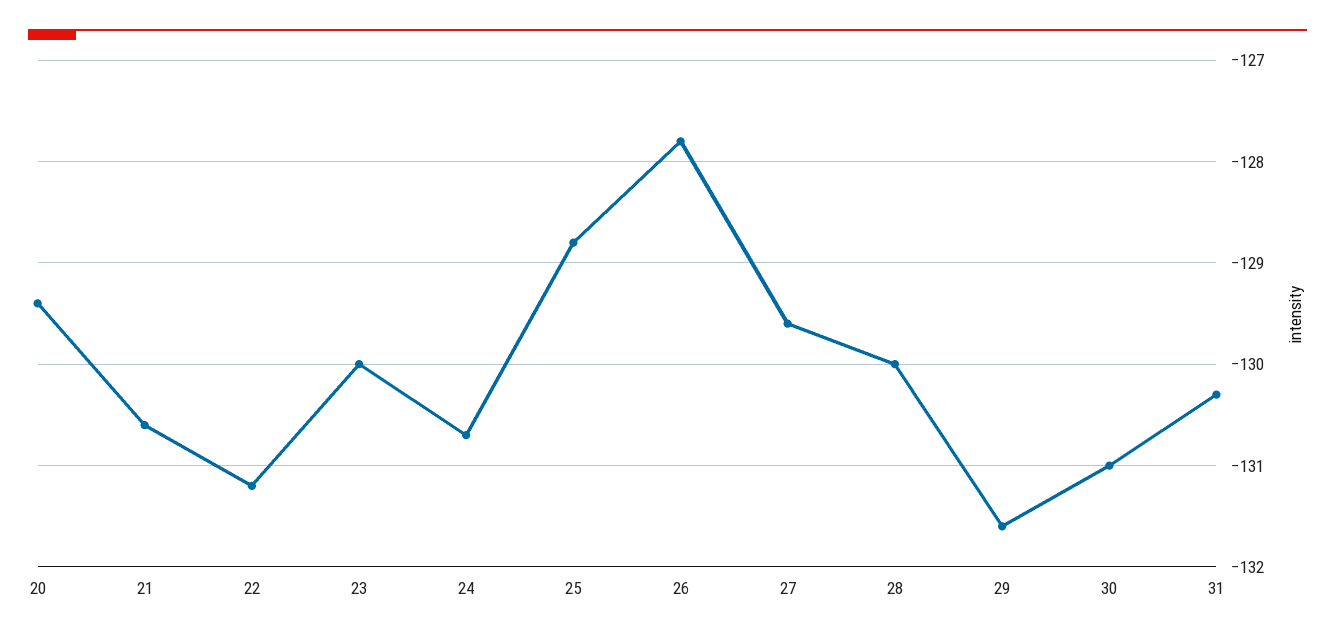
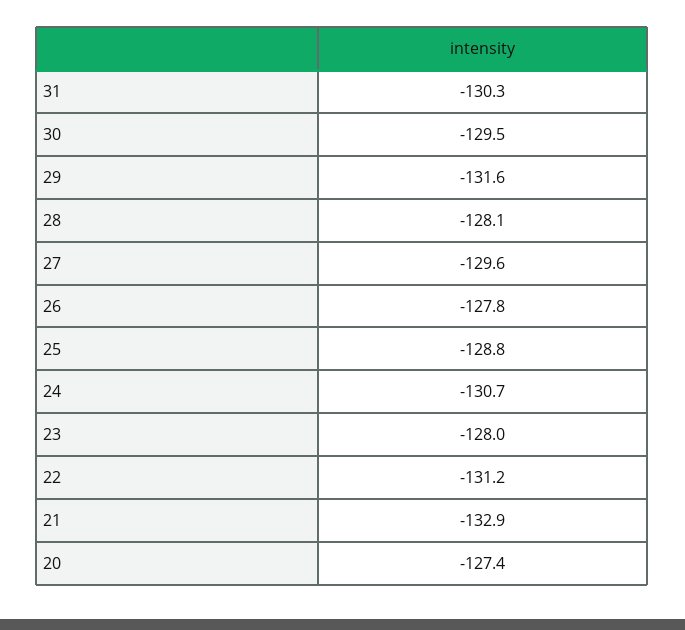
20: -129.4 -> -127.4
21: -130.6 -> -132.9
23: -130 -> -128
28: -130 -> -128.1
30: -131 -> -129.5

